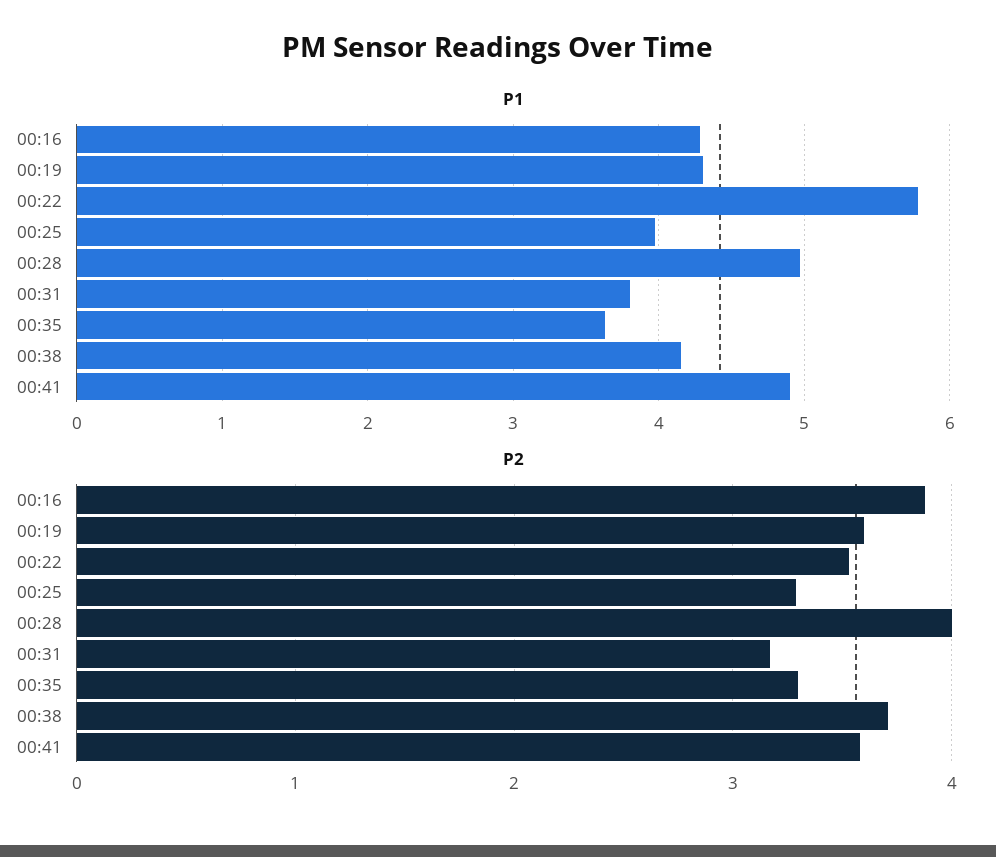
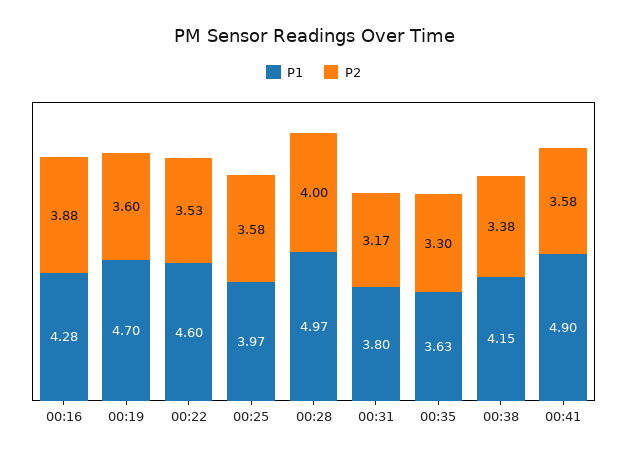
P1, 00:19: 4.3 -> 4.7
P1, 00:22: 5.8 -> 4.6
P2, 00:25: 3.3 -> 3.58
P2, 00:38: 3.7 -> 3.38

